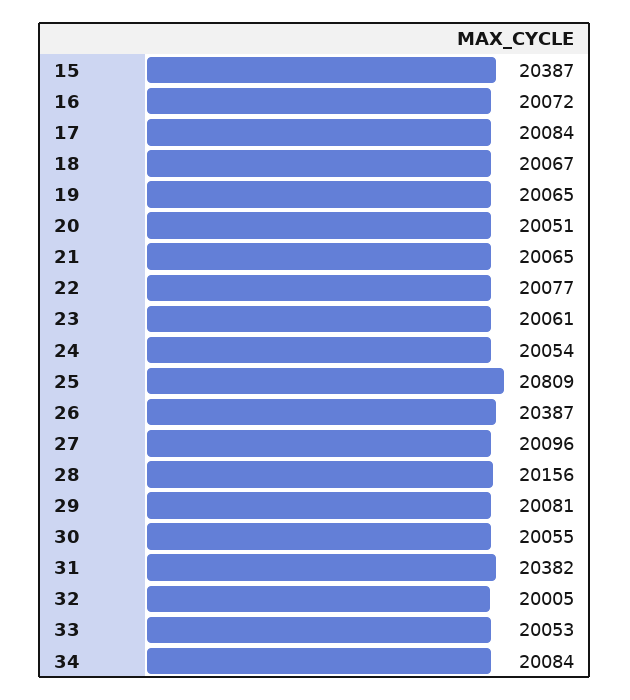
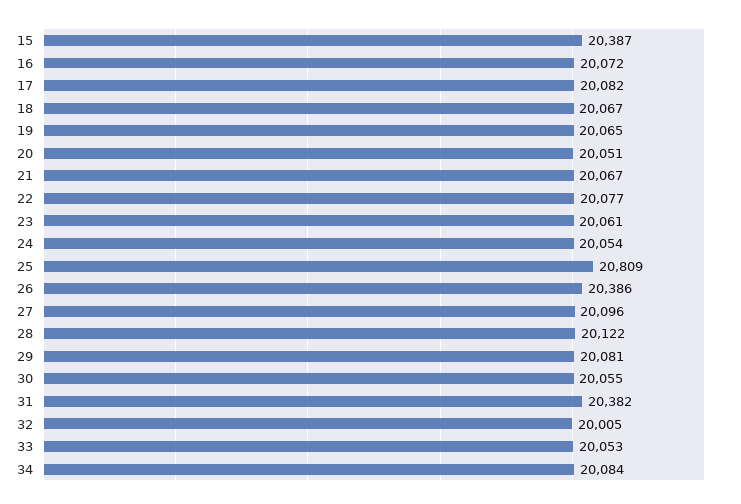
17: 20084 -> 20082
21: 20065 -> 20067
26: 20387 -> 20386
28: 20156 -> 20122

